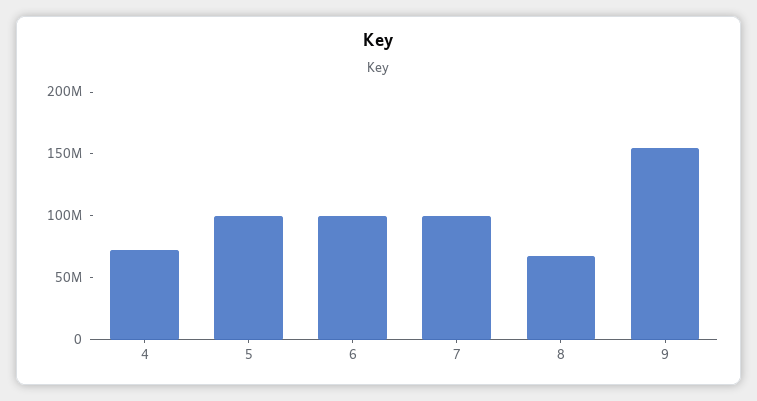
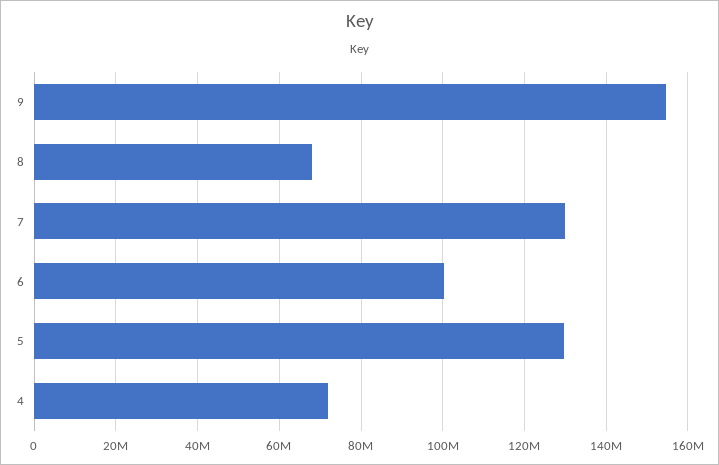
5: 100000000 -> 130000000
7: 100000000 -> 130000000

